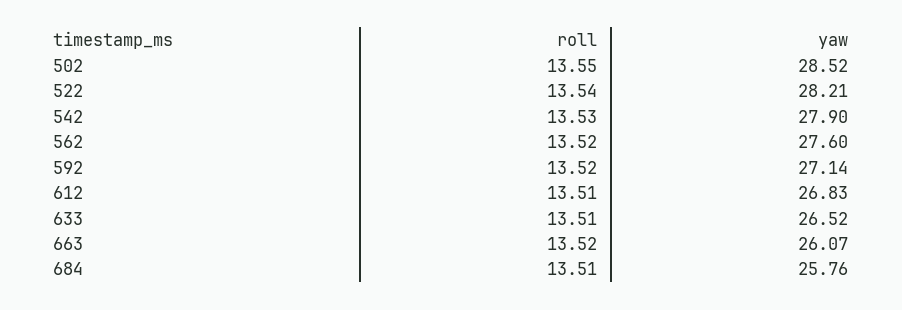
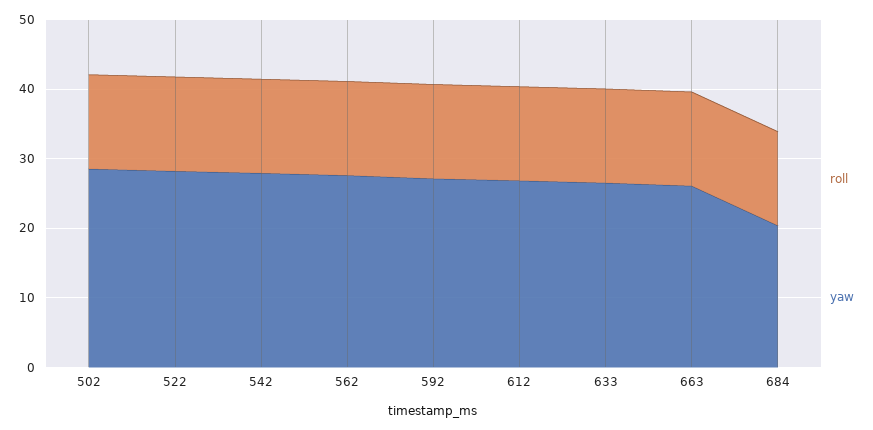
yaw, 684: 25.76 -> 20

